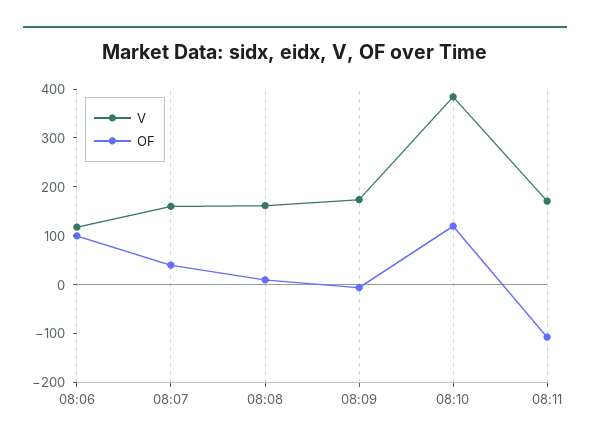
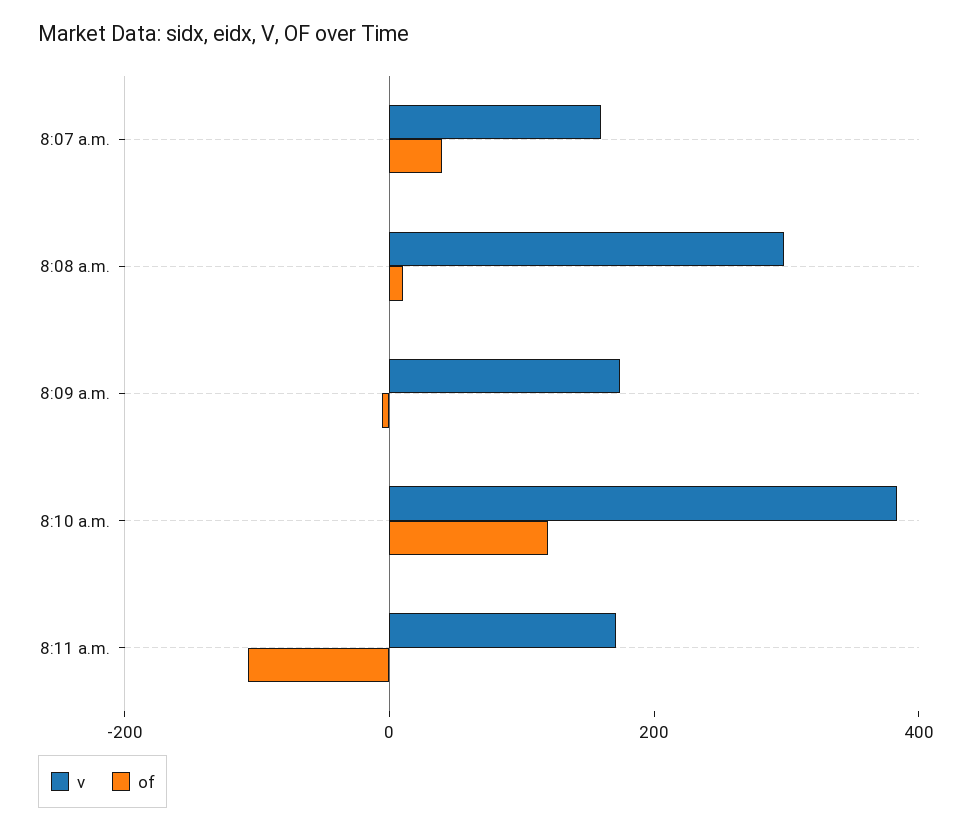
V, 08:06: 120 -> none
OF, 08:06: 100 -> none
V, 08:08: 160 -> 300

